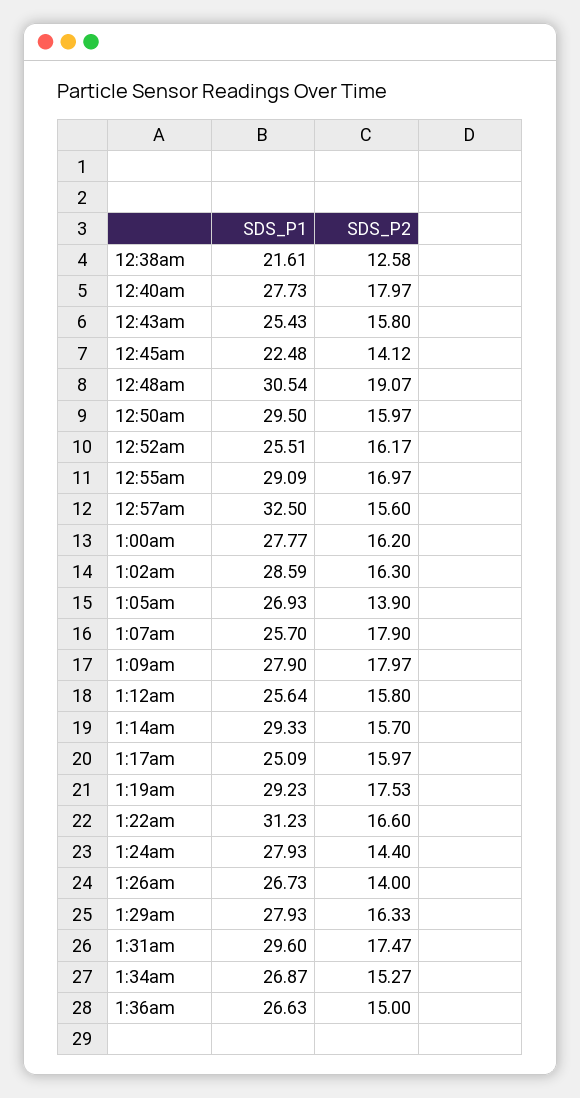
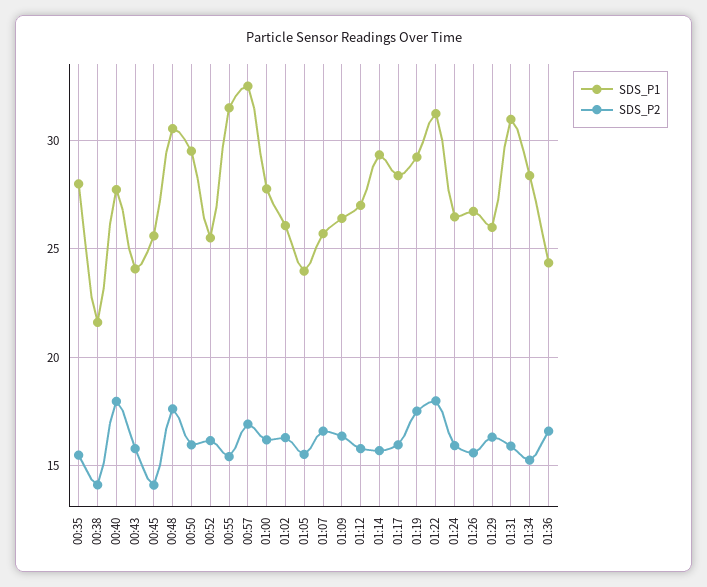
SDS_P2, 12:38am: 12.58 -> 14
SDS_P1, 12:43am: 25.43 -> 24
SDS_P1, 12:45am: 22.48 -> 25.5
SDS_P2, 12:48am: 19.07 -> 17.5
SDS_P1, 12:55am: 29.09 -> 31.5
SDS_P2, 12:55am: 16.97 -> 15.5
SDS_P2, 12:57am: 15.6 -> 17
SDS_P1, 1:02am: 28.59 -> 26
SDS_P1, 1:05am: 26.93 -> 24
SDS_P2, 1:05am: 13.9 -> 15.5
SDS_P2, 1:07am: 17.9 -> 16.5
SDS_P1, 1:09am: 27.9 -> 26.5
SDS_P2, 1:09am: 17.97 -> 16.5
SDS_P1, 1:12am: 25.64 -> 27
SDS_P1, 1:17am: 25.09 -> 28.5
SDS_P2, 1:22am: 16.6 -> 18
SDS_P1, 1:24am: 27.93 -> 26.5
SDS_P2, 1:24am: 14.4 -> 16
SDS_P2, 1:26am: 14 -> 15.5
SDS_P1, 1:29am: 27.93 -> 26
SDS_P1, 1:31am: 29.6 -> 31
SDS_P2, 1:31am: 17.47 -> 16
SDS_P1, 1:34am: 26.87 -> 28.5
SDS_P1, 1:36am: 26.63 -> 24.5
SDS_P2, 1:36am: 15 -> 16.5
SDS_P1, 00:35: none -> 28
SDS_P2, 00:35: none -> 15.5

